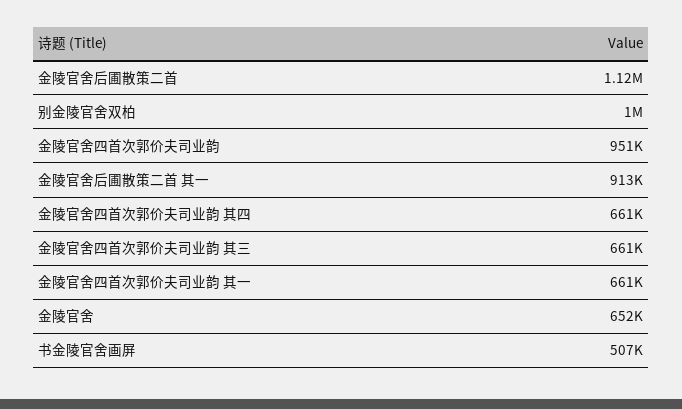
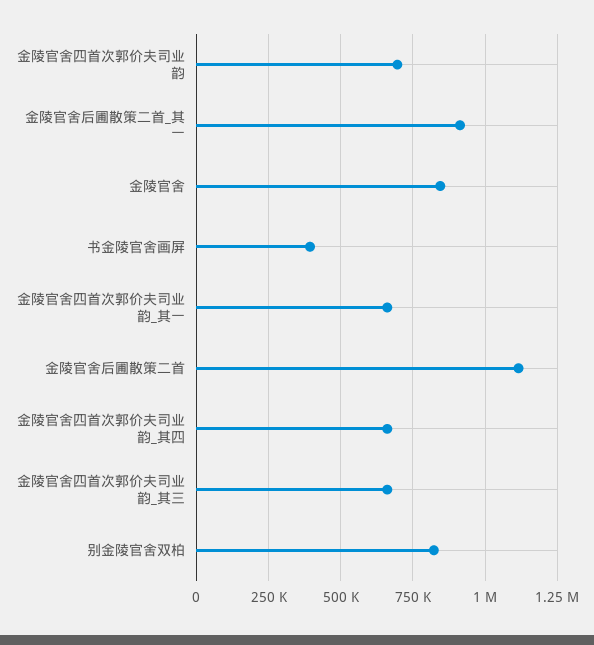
别金陵官舍双柏: 1000000 -> 825000
金陵官舍四首次郭价夫司业韵: 951000 -> 700000
金陵官舍: 652000 -> 850000
书金陵官舍画屏: 507000 -> 400000

